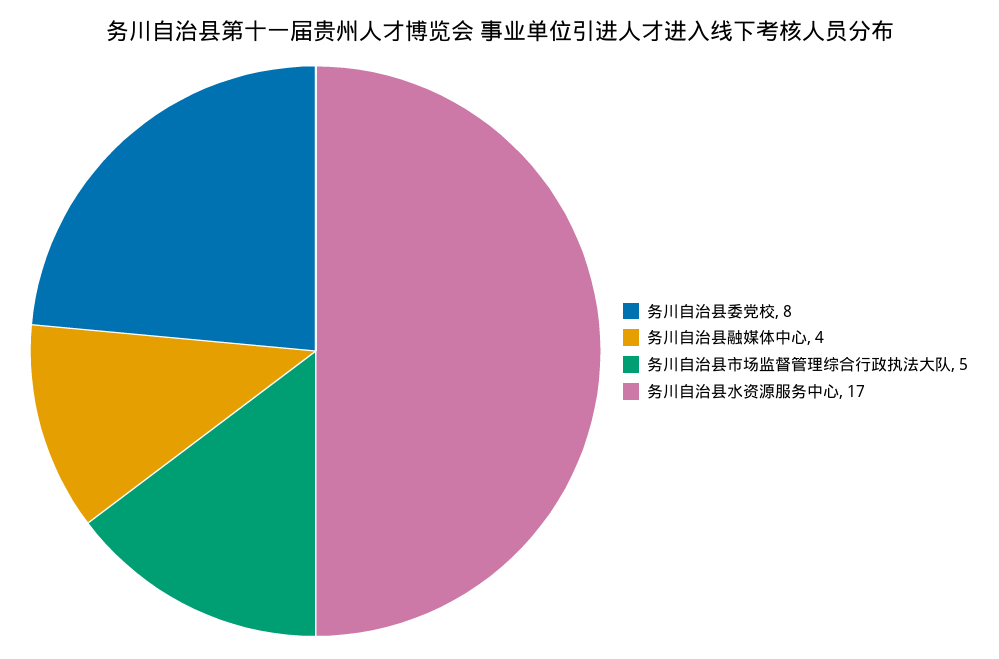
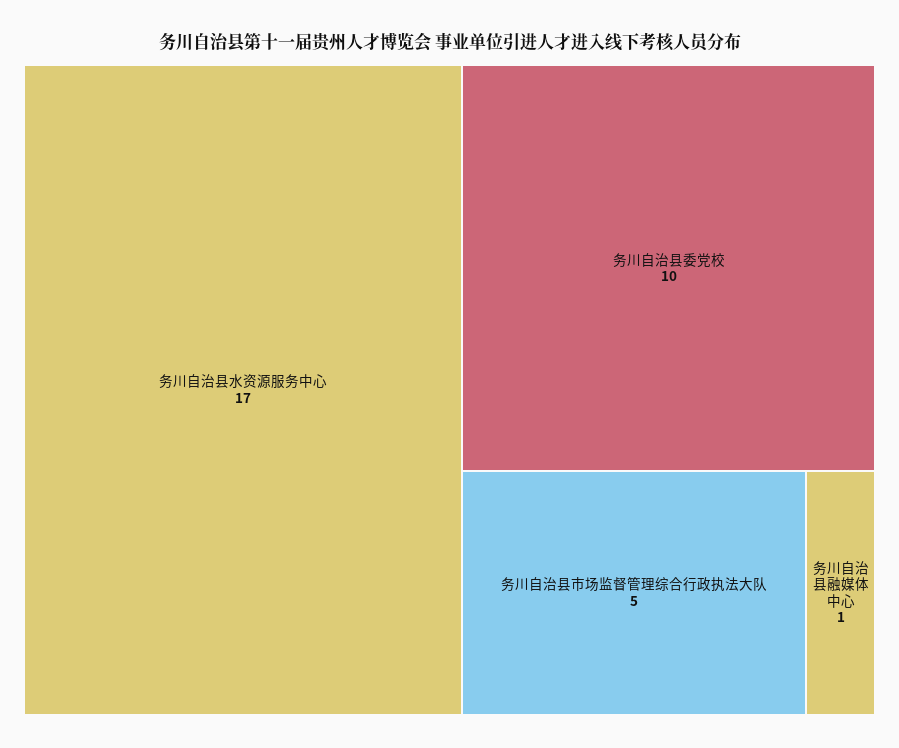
务川自治县委党校: 8 -> 10
务川自治县融媒体中心: 4 -> 1

